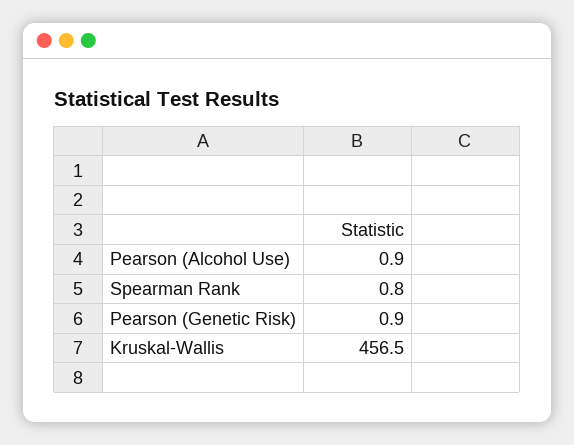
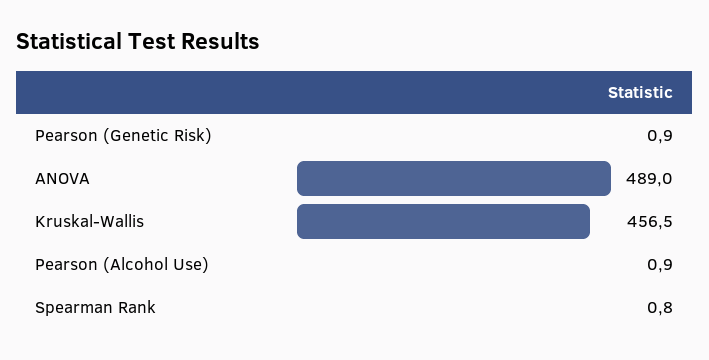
ANOVA: none -> 489

